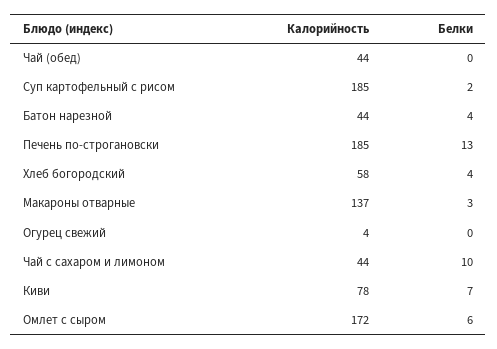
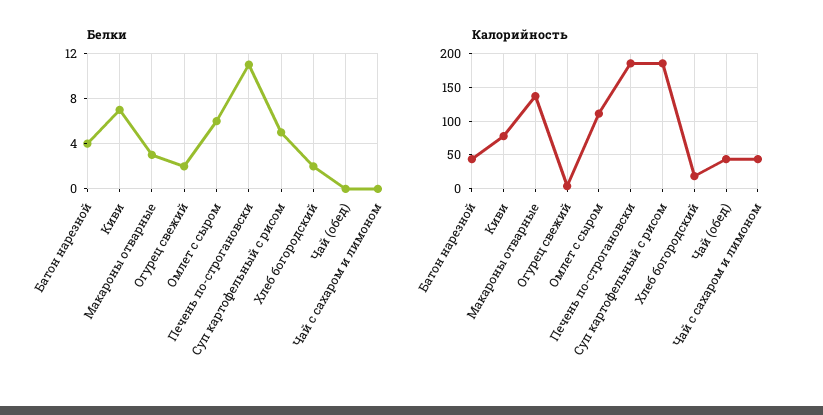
Белки, Суп картофельный с рисом: 2 -> 5
Белки, Печень по-строгановски: 13 -> 11
Калорийность, Хлеб богородский: 58 -> 20
Белки, Хлеб богородский: 4 -> 2
Белки, Огурец свежий: 0 -> 2
Белки, Чай с сахаром и лимоном: 10 -> 0
Калорийность, Омлет с сыром: 172 -> 110

